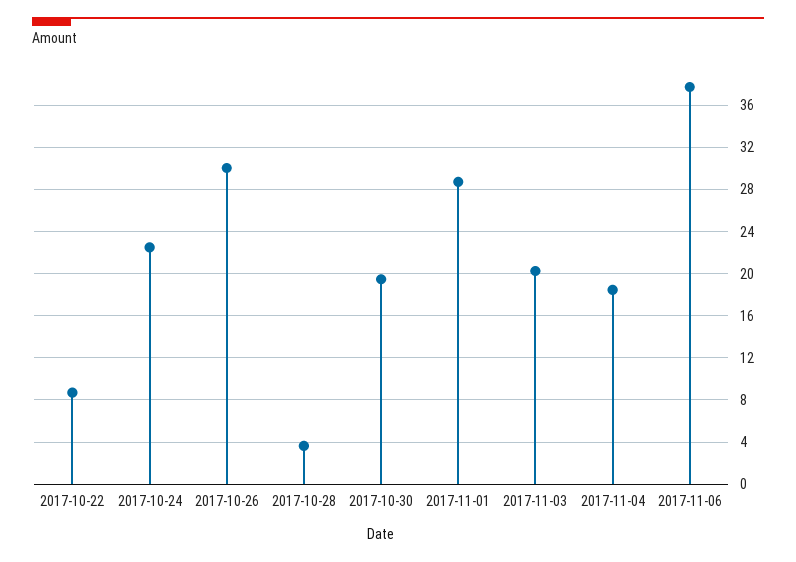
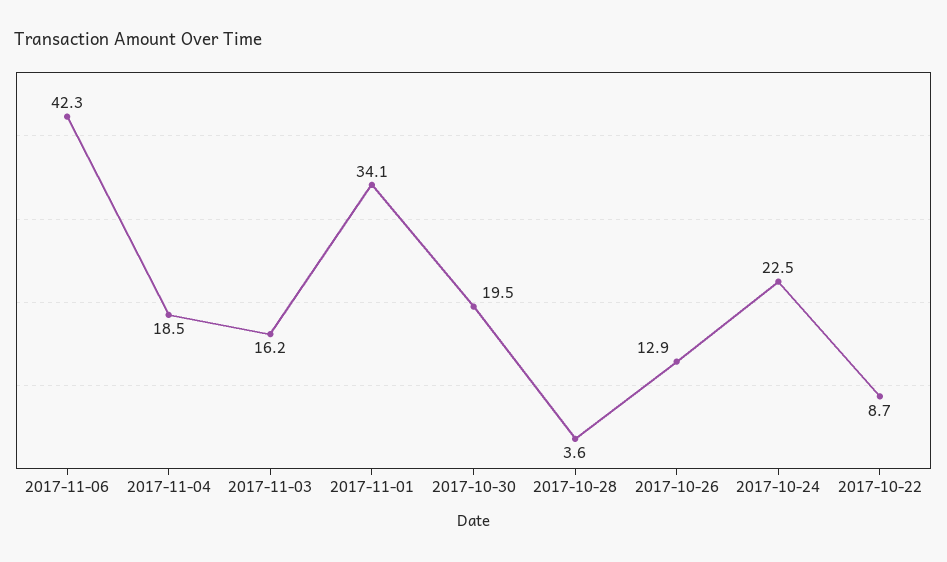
2017-10-26: 30 -> 12.9
2017-11-01: 29 -> 34.1
2017-11-03: 20 -> 16.2
2017-11-06: 38 -> 42.3

